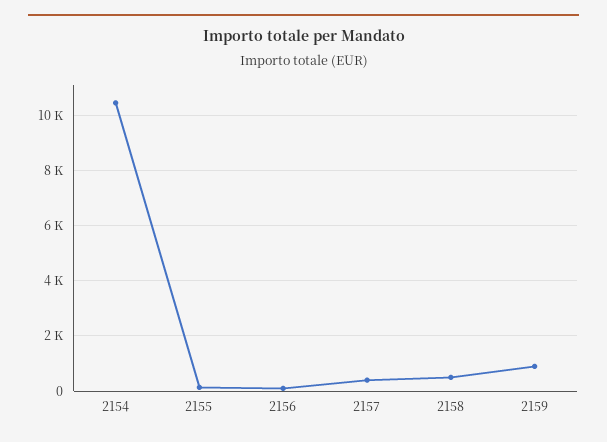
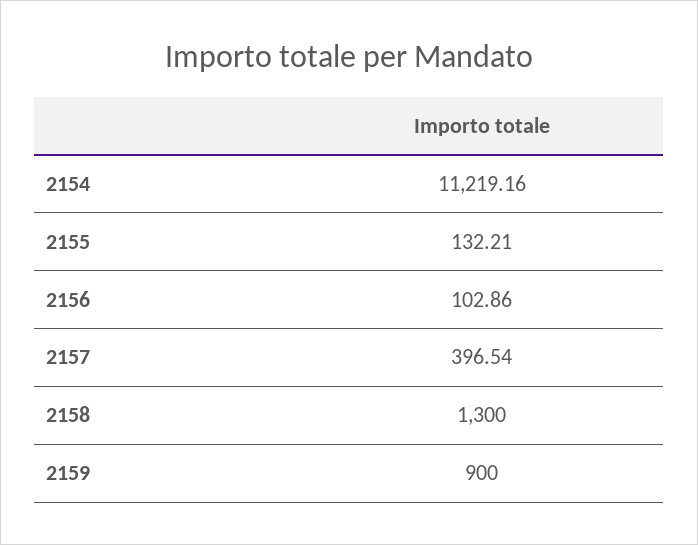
2154: 10500 -> 11219.16
2158: 500 -> 1300

